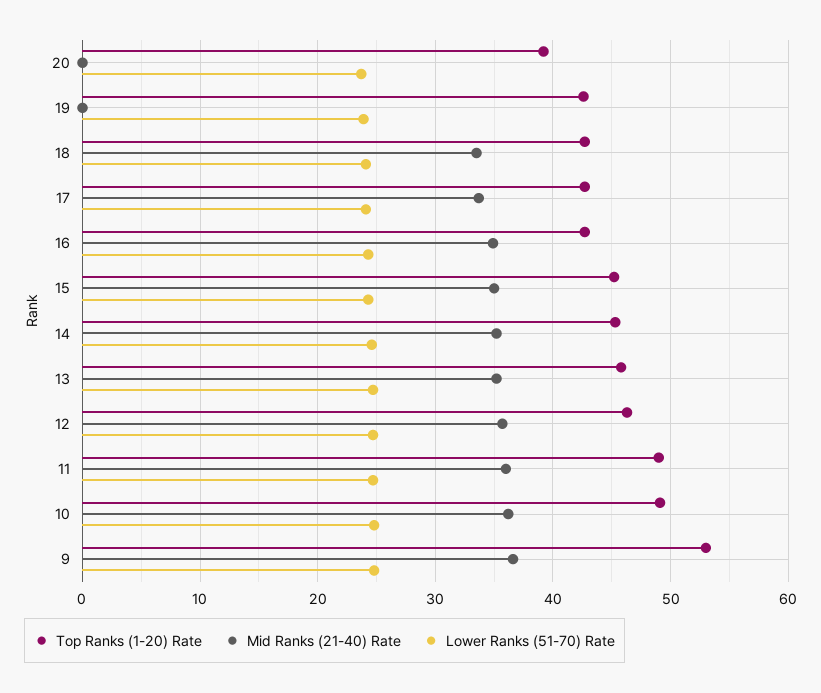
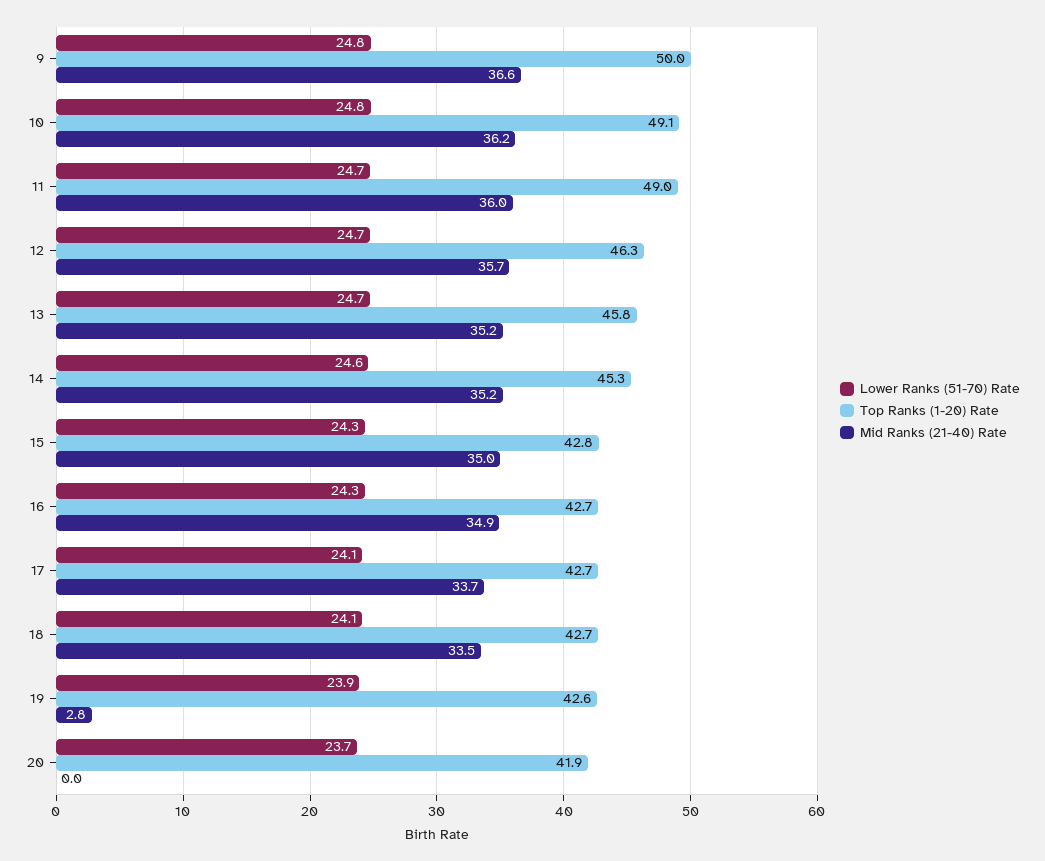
Top Ranks (1-20) Rate, 20: 39 -> 41.9
Mid Ranks (21-40) Rate, 19: 0 -> 2.8
Top Ranks (1-20) Rate, 15: 45 -> 42.8
Top Ranks (1-20) Rate, 9: 53 -> 50

